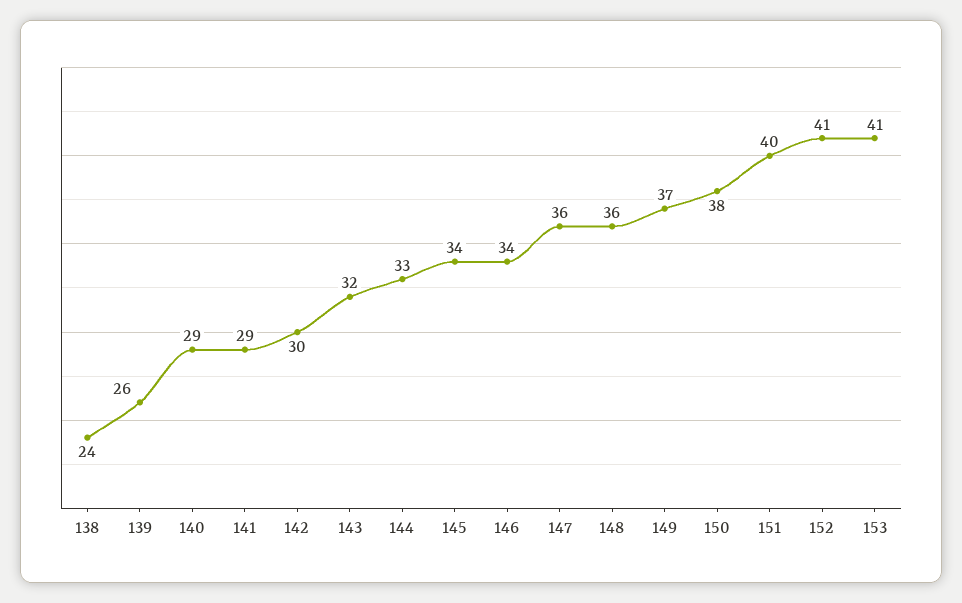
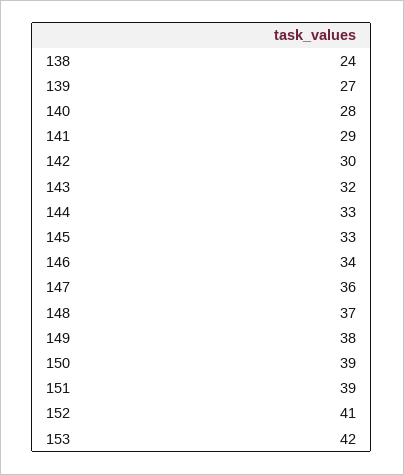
139: 26 -> 27
140: 29 -> 28
145: 34 -> 33
148: 36 -> 37
149: 37 -> 38
150: 38 -> 39
151: 40 -> 39
153: 41 -> 42

